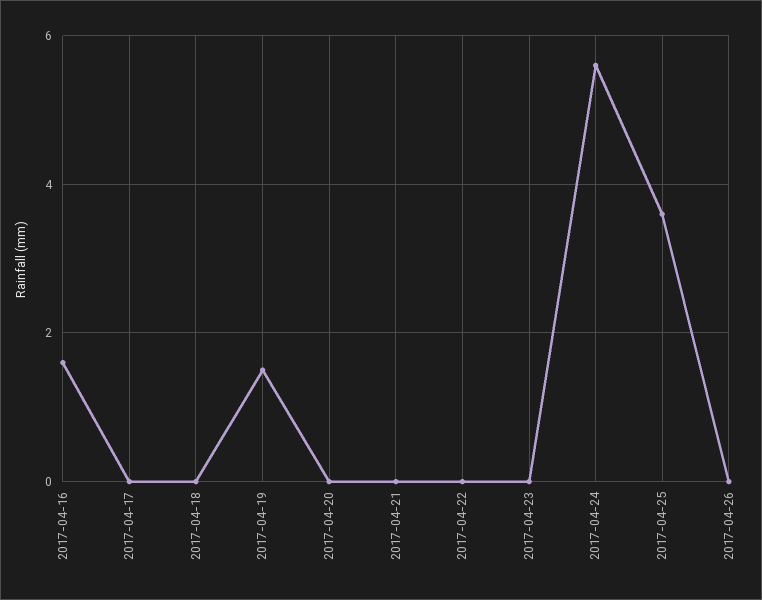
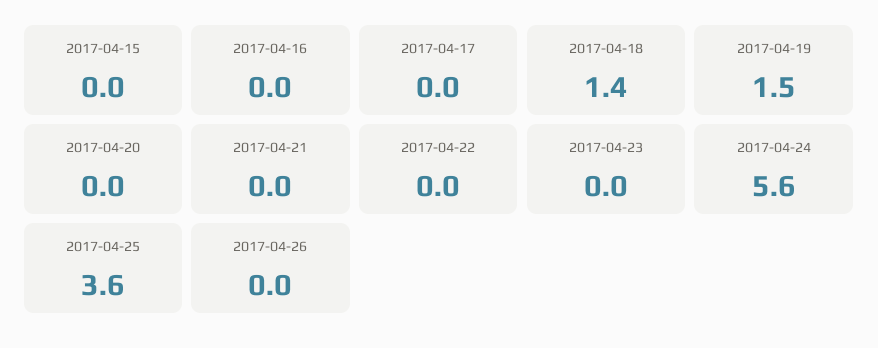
2017-04-16: 1.5 -> 0
2017-04-18: 0 -> 1.4
2017-04-15: none -> 0

